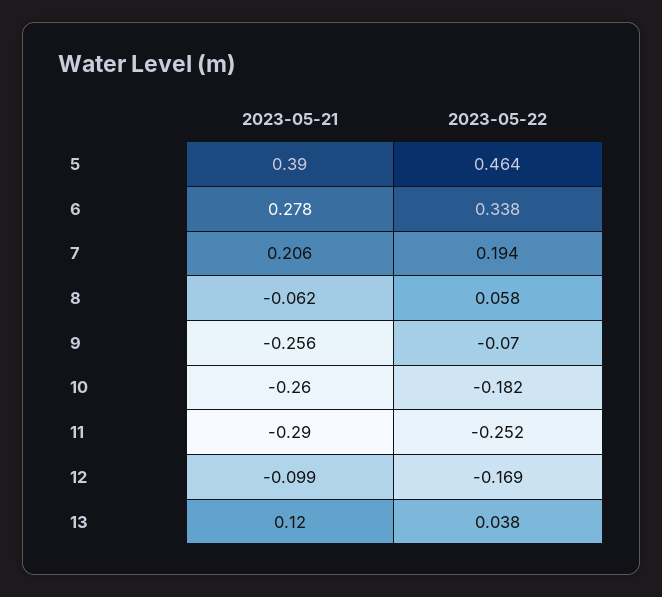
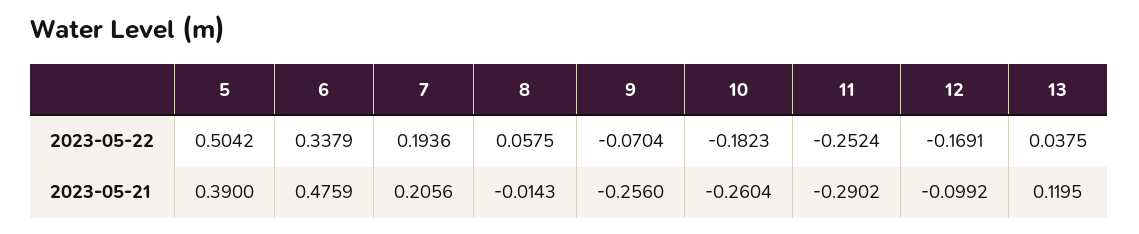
2023-05-22, 5: 0.464 -> 0.5042
2023-05-21, 6: 0.278 -> 0.4759
2023-05-21, 8: -0.062 -> -0.0143

